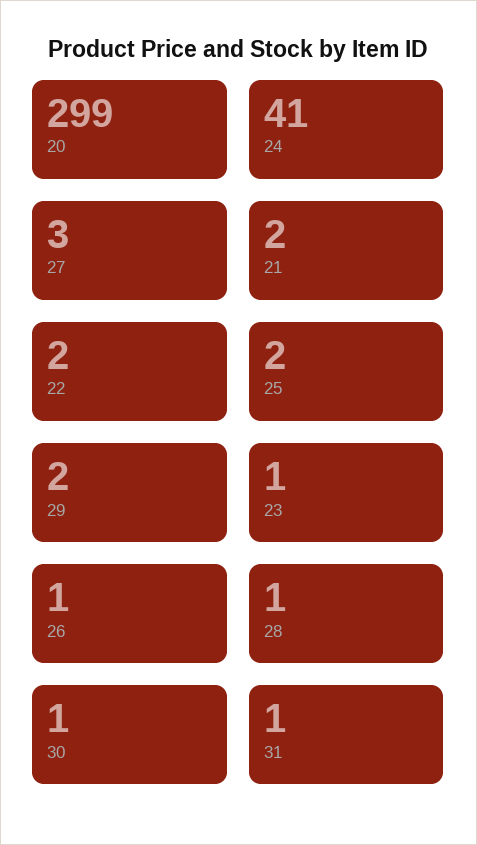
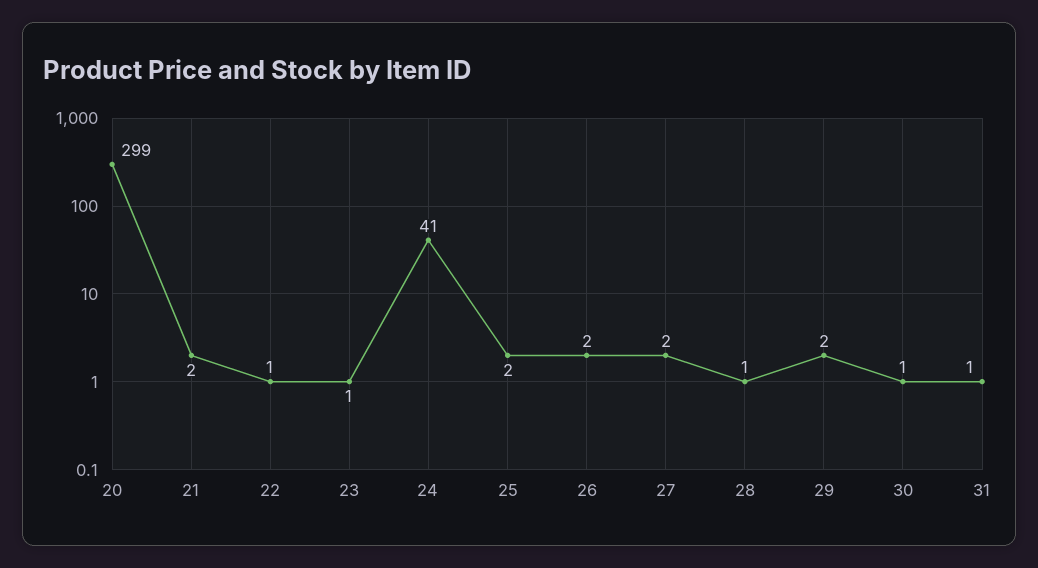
27: 3 -> 2
22: 2 -> 1
26: 1 -> 2

